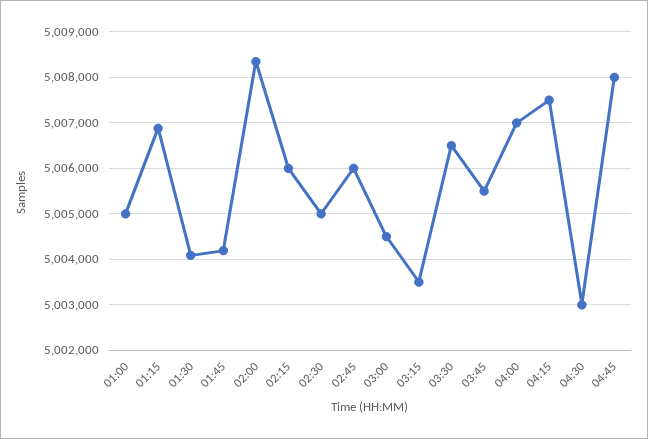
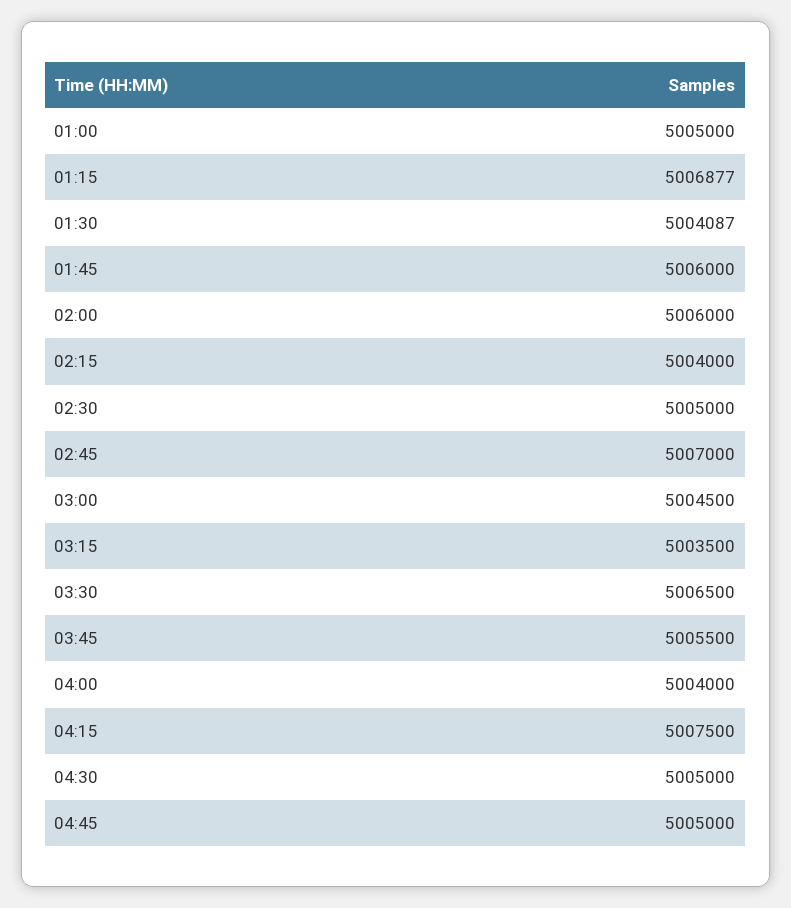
01:45: 5004200 -> 5006000
02:00: 5008400 -> 5006000
02:15: 5006000 -> 5004000
02:45: 5006000 -> 5007000
04:00: 5007000 -> 5004000
04:30: 5003000 -> 5005000
04:45: 5008000 -> 5005000

